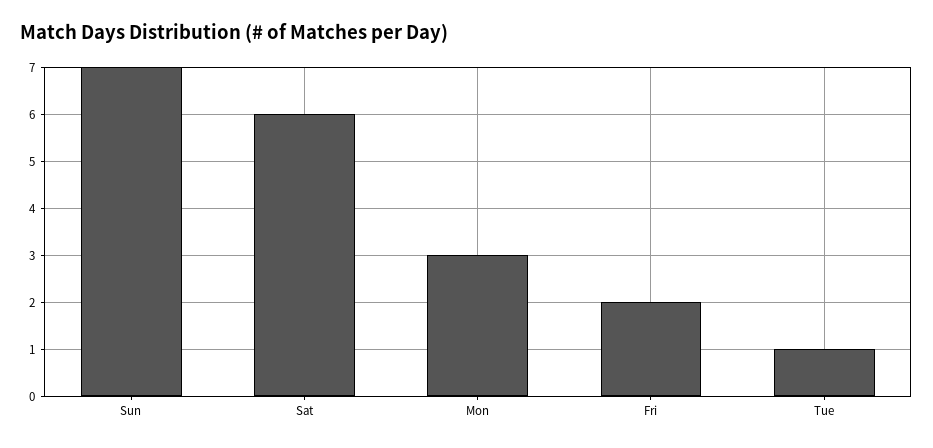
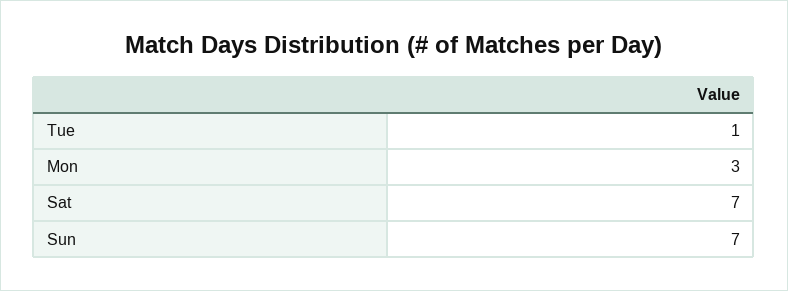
Sat: 6 -> 7
Fri: 2 -> none

